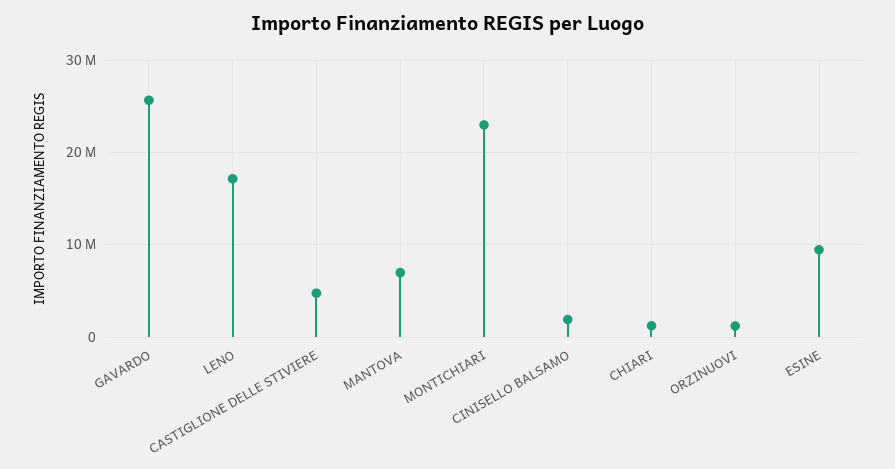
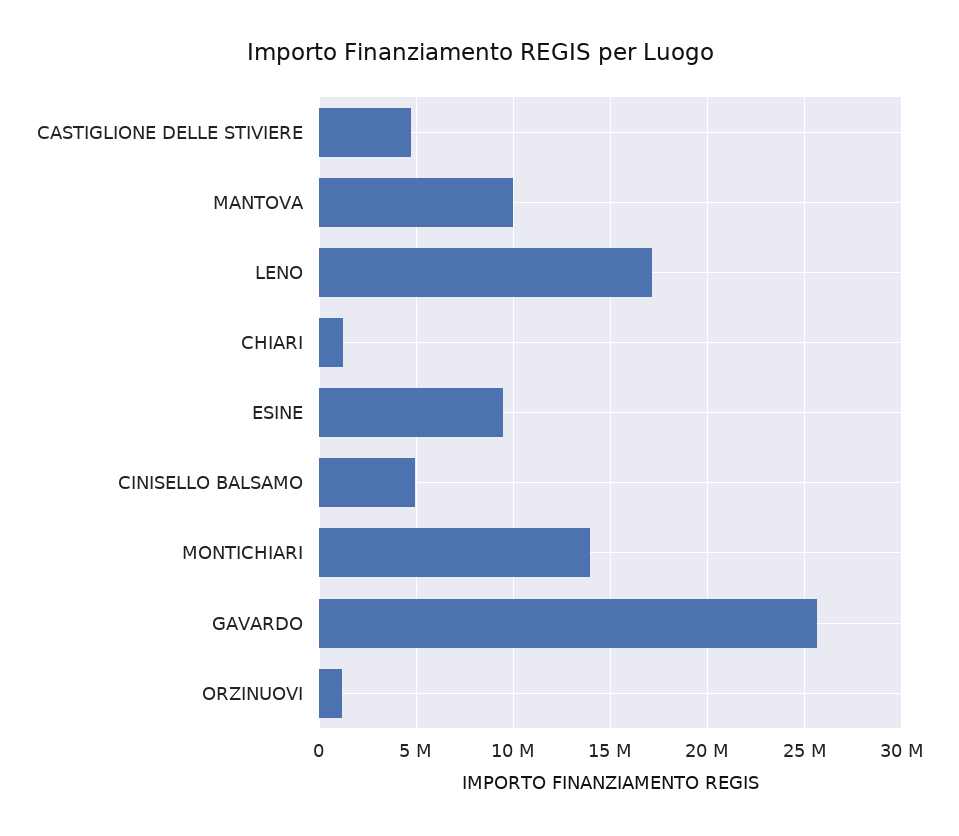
MANTOVA: 7000000 -> 10000000
MONTICHIARI: 23000000 -> 14000000
CINISELLO BALSAMO: 2000000 -> 5000000

